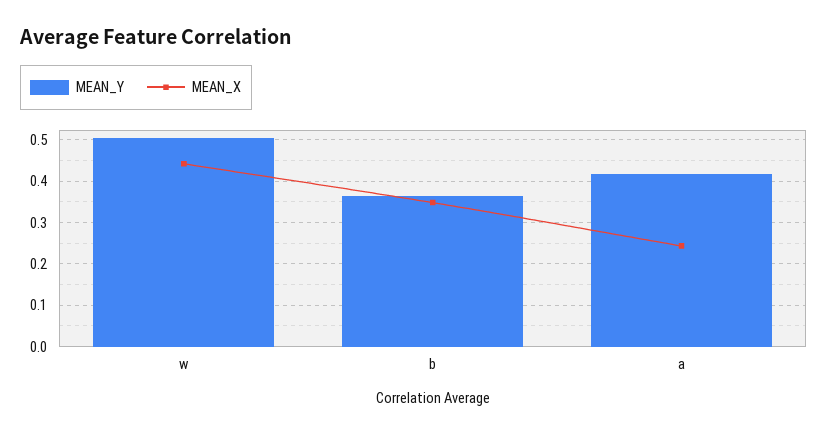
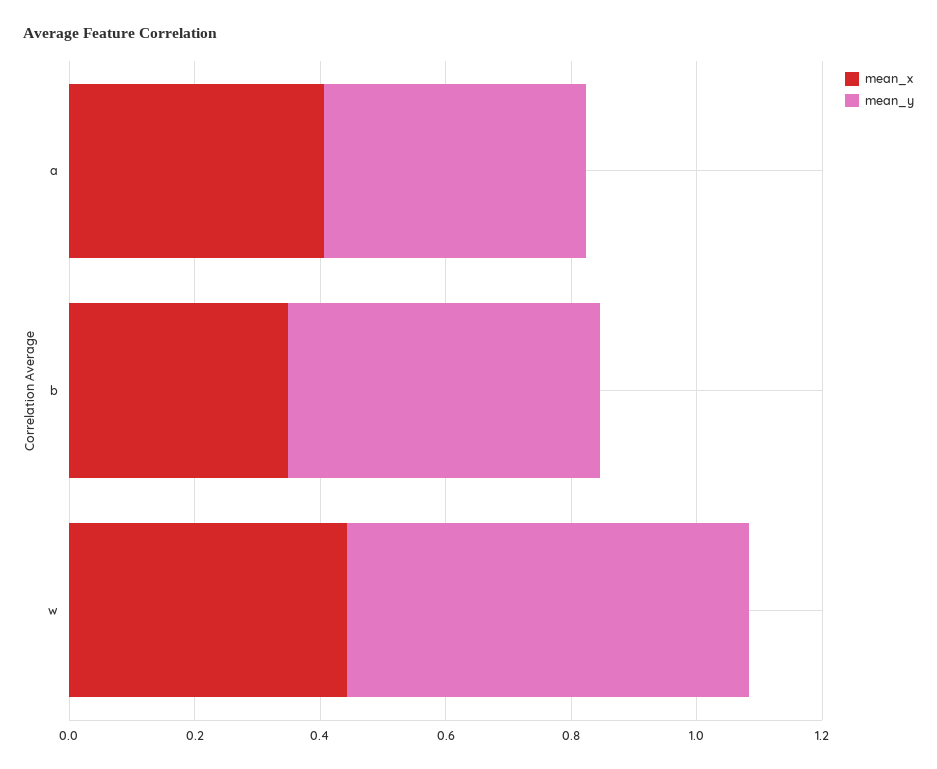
MEAN_Y, w: 0.5 -> 0.65
MEAN_Y, b: 0.36 -> 0.5
MEAN_X, a: 0.24 -> 0.4

